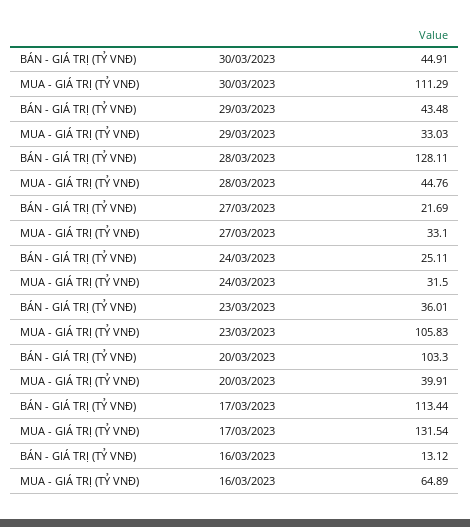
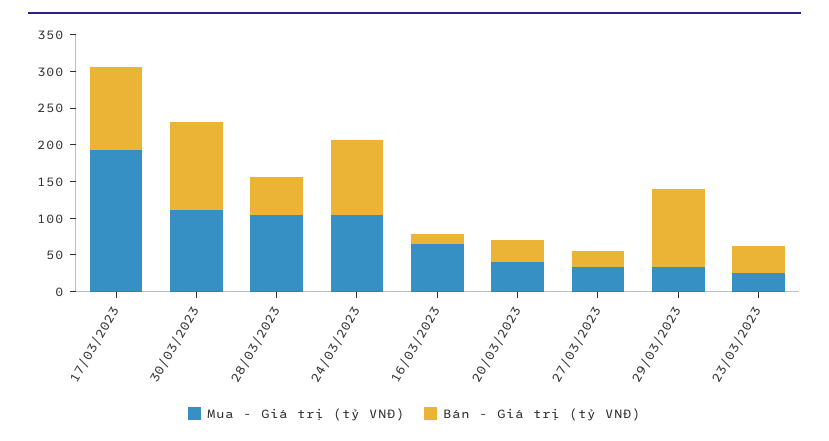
BÁN - GIÁ TRỊ (TỶ VNĐ), 30/03/2023: 44.91 -> 125
BÁN - GIÁ TRỊ (TỶ VNĐ), 29/03/2023: 43.48 -> 100
BÁN - GIÁ TRỊ (TỶ VNĐ), 28/03/2023: 128.11 -> 50
MUA - GIÁ TRỊ (TỶ VNĐ), 28/03/2023: 44.76 -> 100
BÁN - GIÁ TRỊ (TỶ VNĐ), 24/03/2023: 25.11 -> 100
MUA - GIÁ TRỊ (TỶ VNĐ), 24/03/2023: 31.5 -> 100
MUA - GIÁ TRỊ (TỶ VNĐ), 23/03/2023: 105.83 -> 25
BÁN - GIÁ TRỊ (TỶ VNĐ), 20/03/2023: 103.3 -> 25
MUA - GIÁ TRỊ (TỶ VNĐ), 17/03/2023: 131.54 -> 200

